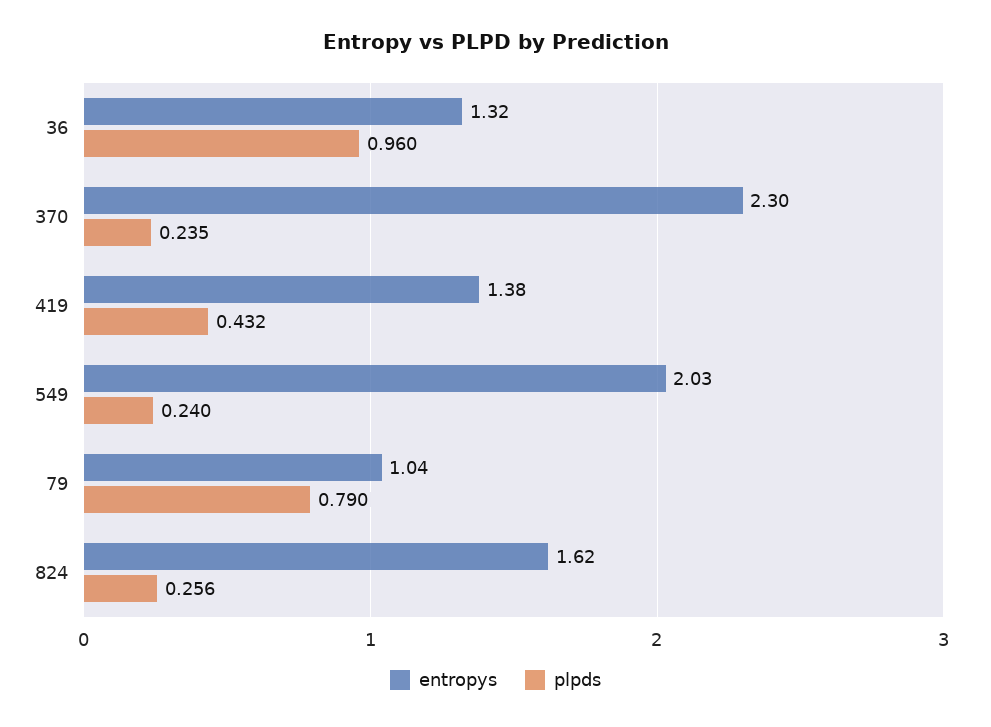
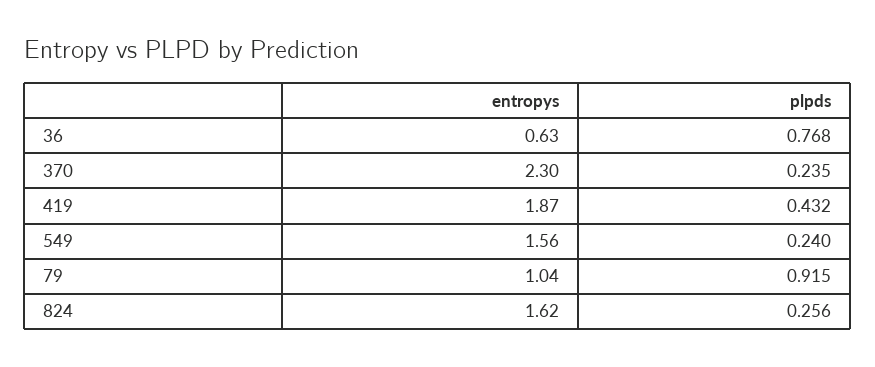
entropys, 36: 1.32 -> 0.63
plpds, 36: 0.96 -> 0.768
entropys, 419: 1.38 -> 1.87
entropys, 549: 2.03 -> 1.56
plpds, 79: 0.79 -> 0.915

